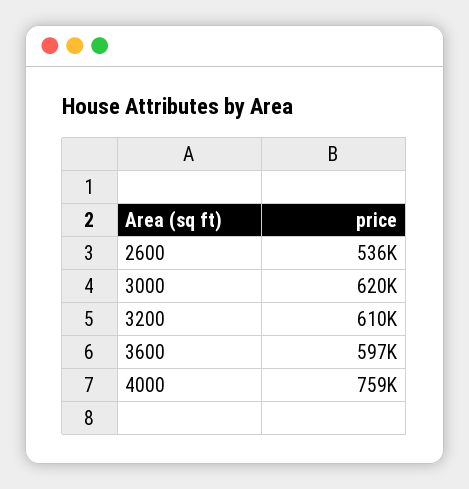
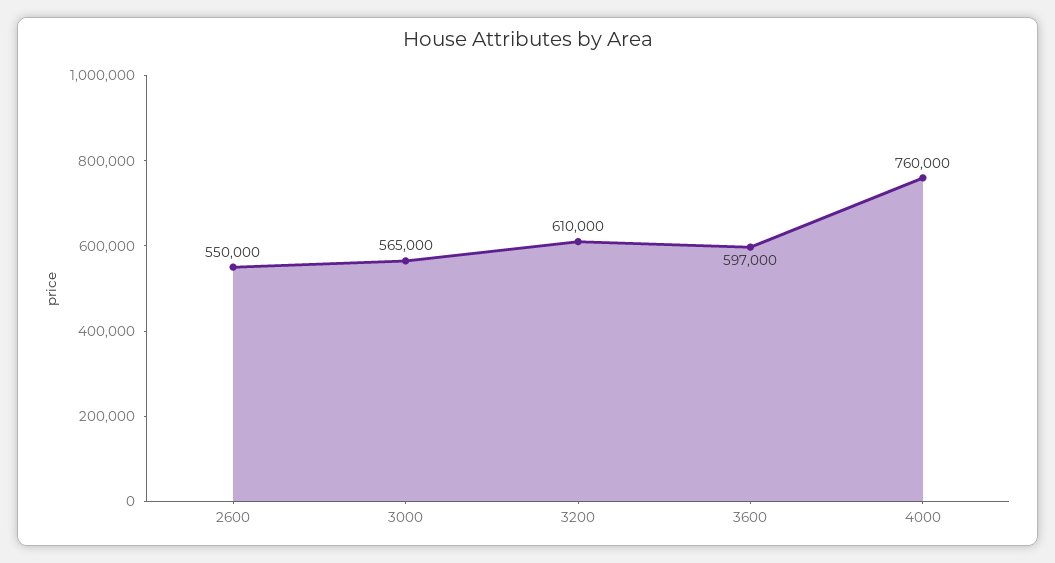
2600: 536000 -> 550000
3000: 620000 -> 565000
4000: 759000 -> 760000

